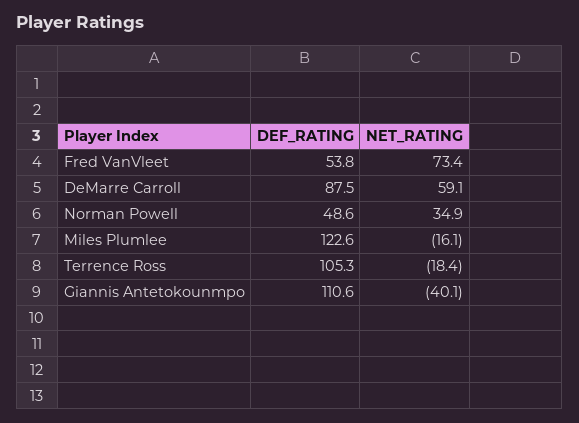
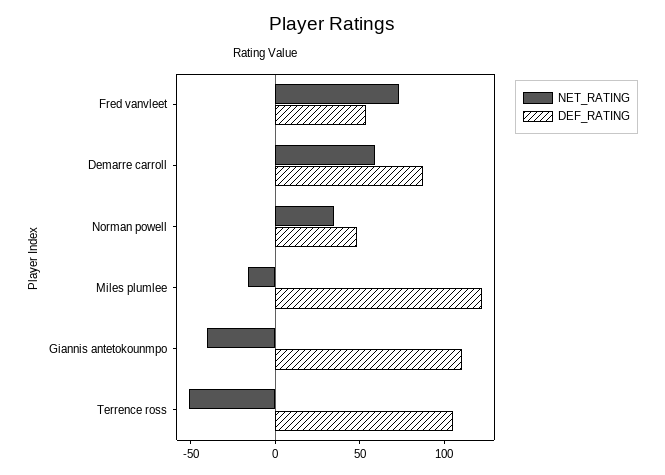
NET_RATING, Terrence Ross: -18.4 -> -50

